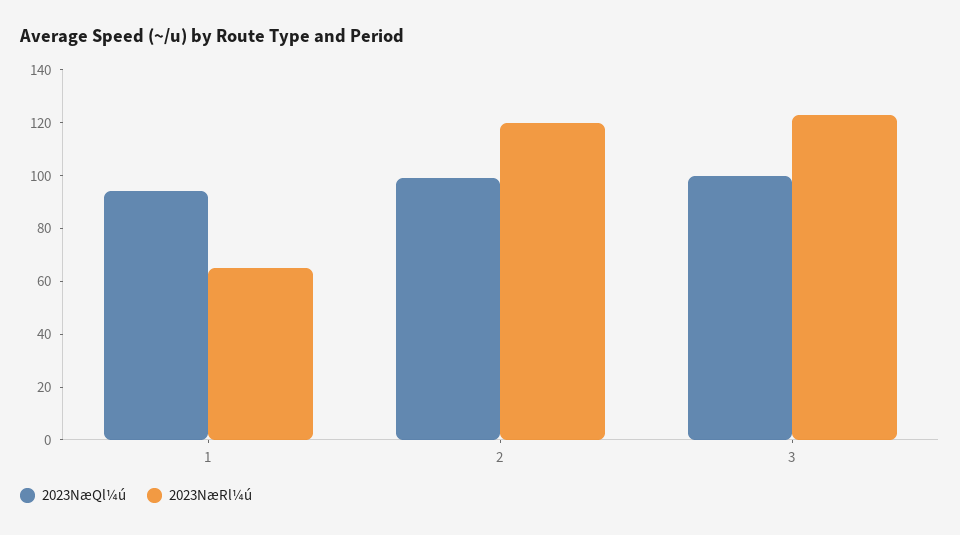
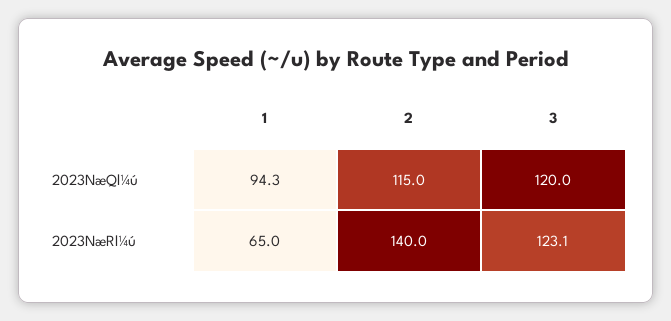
2023NæQl¼ú, 2: 100 -> 115
2023NæRl¼ú, 2: 120 -> 140
2023NæQl¼ú, 3: 100 -> 120

